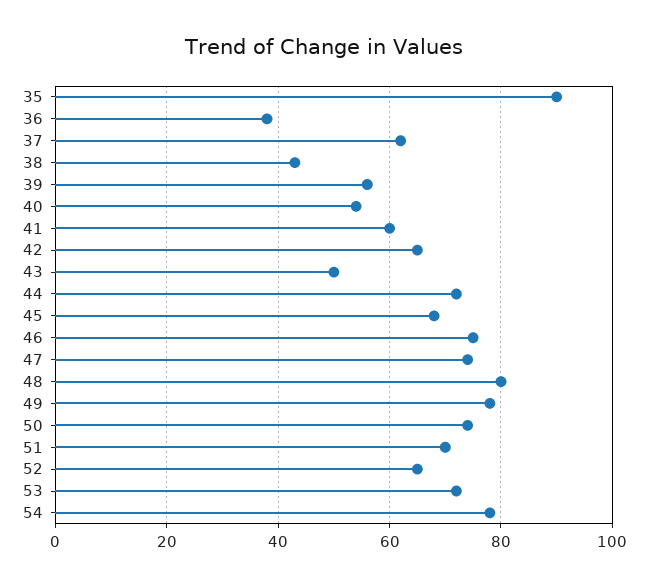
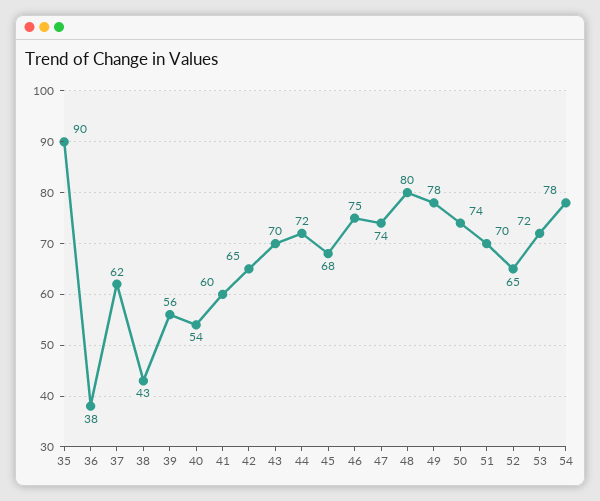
43: 50 -> 70

